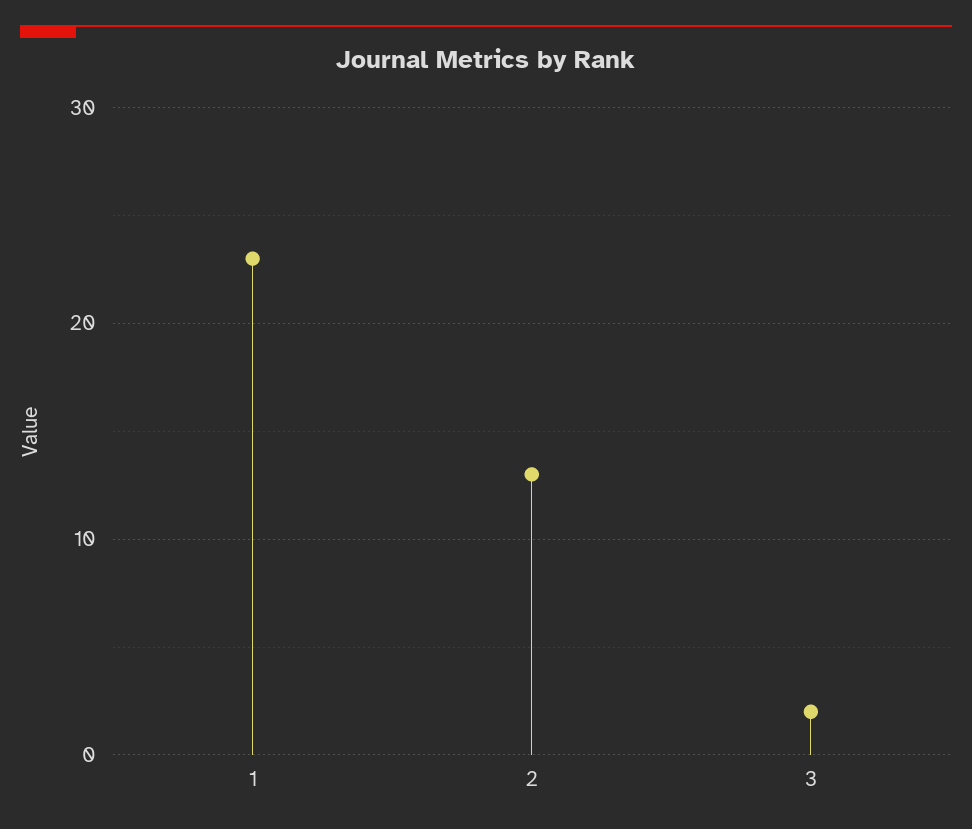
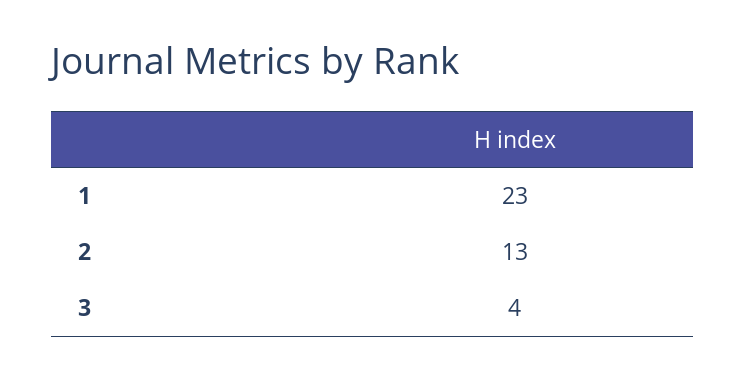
3: 2 -> 4

